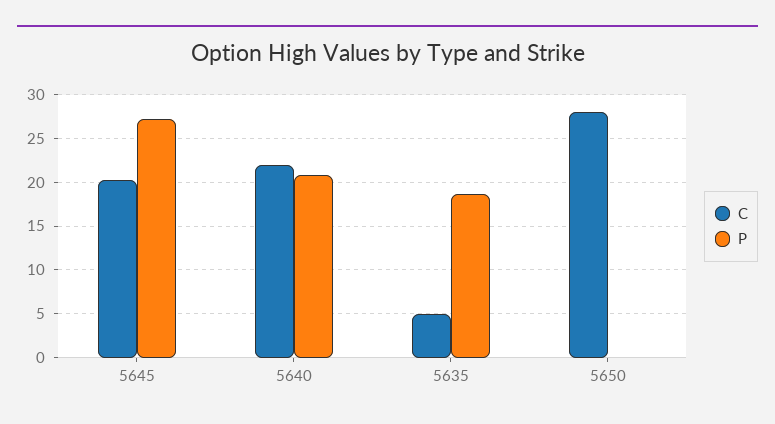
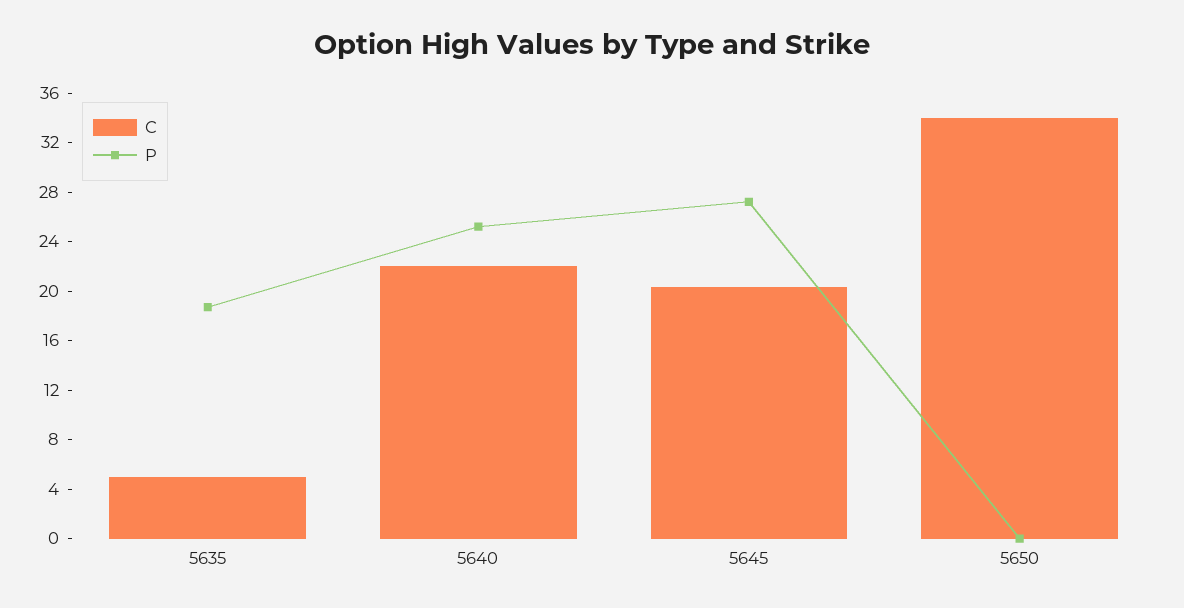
P, 5640: 21 -> 25
C, 5650: 28 -> 34

